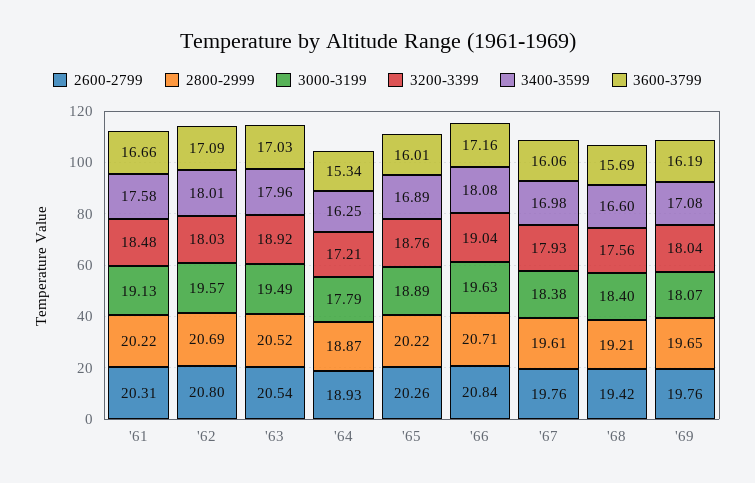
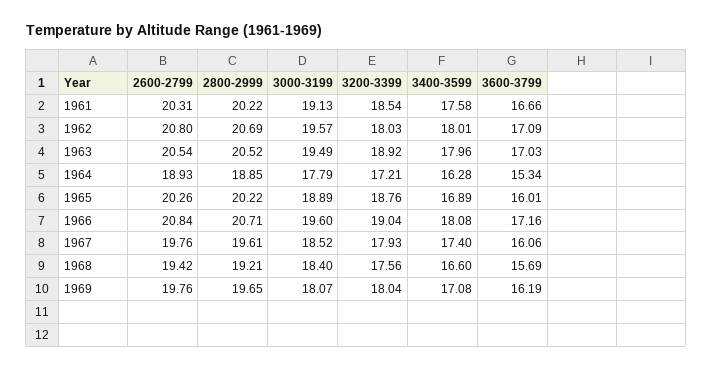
3200-3399, '61: 18.48 -> 18.54
2800-2999, '64: 18.87 -> 18.85
3400-3599, '64: 16.25 -> 16.28
3000-3199, '66: 19.63 -> 19.6
3000-3199, '67: 18.38 -> 18.52
3400-3599, '67: 16.98 -> 17.4

